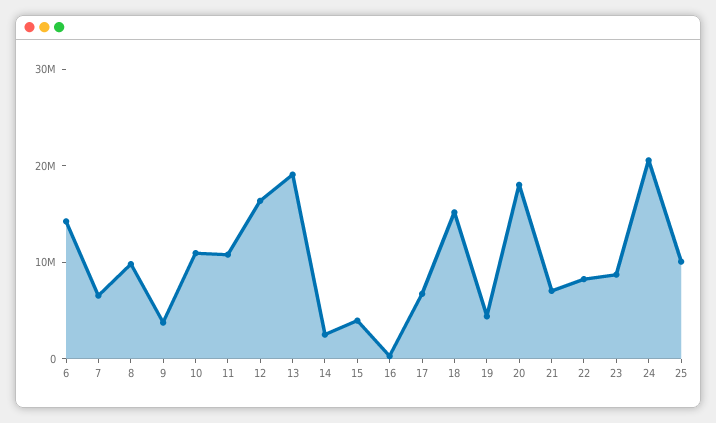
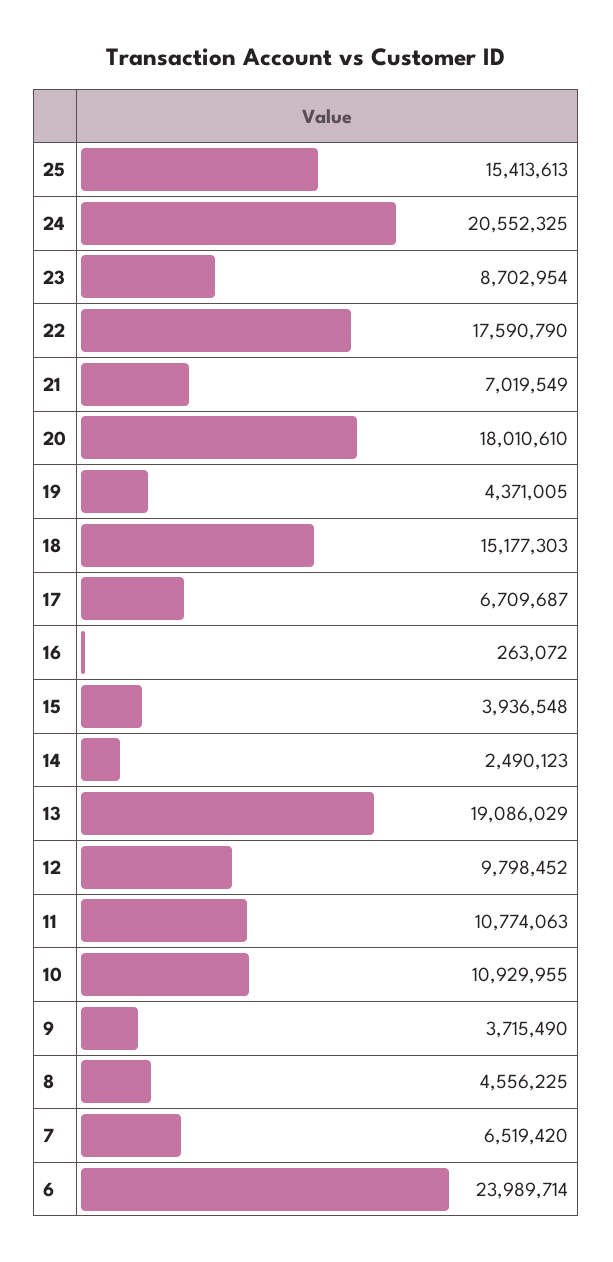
6: 14000000 -> 23989714
8: 10000000 -> 4556225
12: 16000000 -> 9798452
22: 8000000 -> 17590790
25: 10000000 -> 15413613

